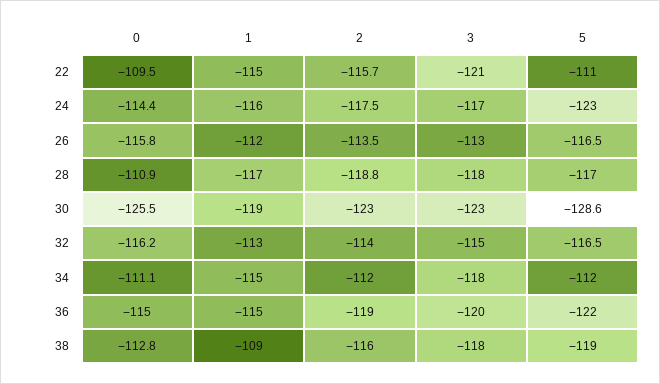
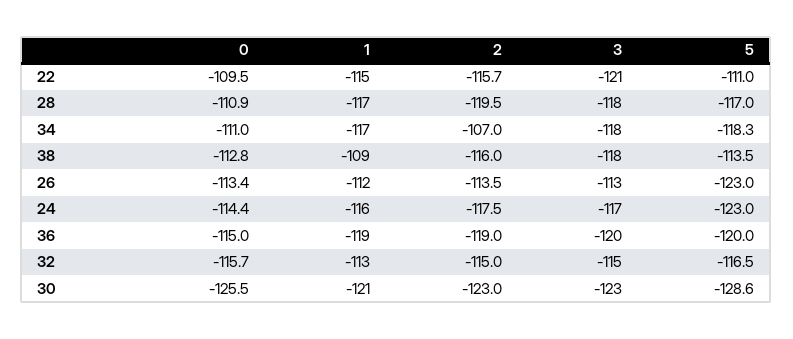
0, 26: -115.8 -> -113.4
5, 26: -116.5 -> -123
2, 28: -118.8 -> -119.5
1, 30: -119 -> -121
0, 32: -116.2 -> -115.7
2, 32: -114 -> -115
0, 34: -111.1 -> -111
1, 34: -115 -> -117
2, 34: -112 -> -107
5, 34: -112 -> -118.3
1, 36: -115 -> -119
5, 36: -122 -> -120
5, 38: -119 -> -113.5

